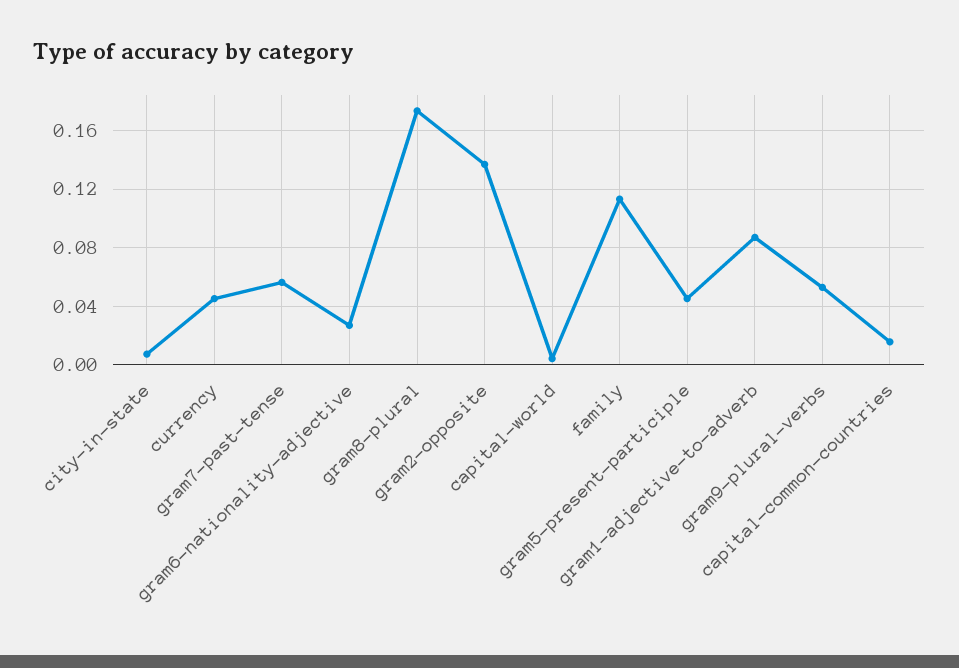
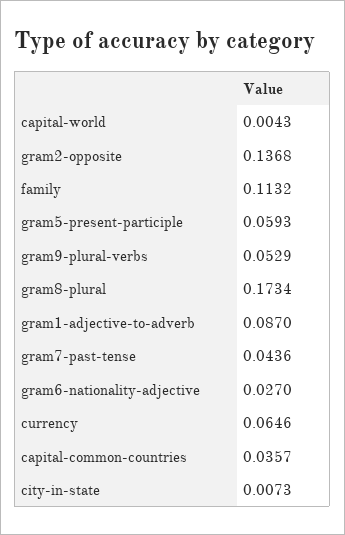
currency: 0.045 -> 0.0646
gram7-past-tense: 0.055 -> 0.0436
gram5-present-participle: 0.045 -> 0.0593
capital-common-countries: 0.015 -> 0.0357

